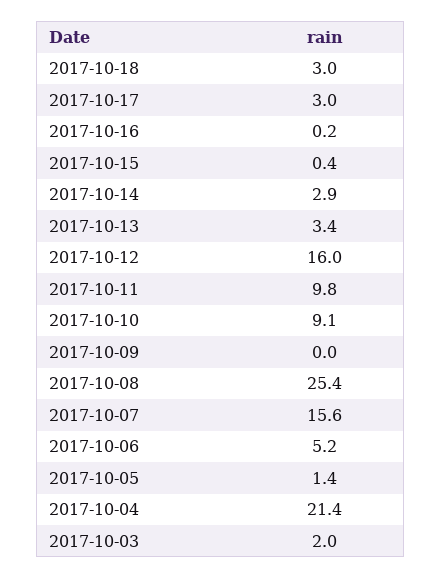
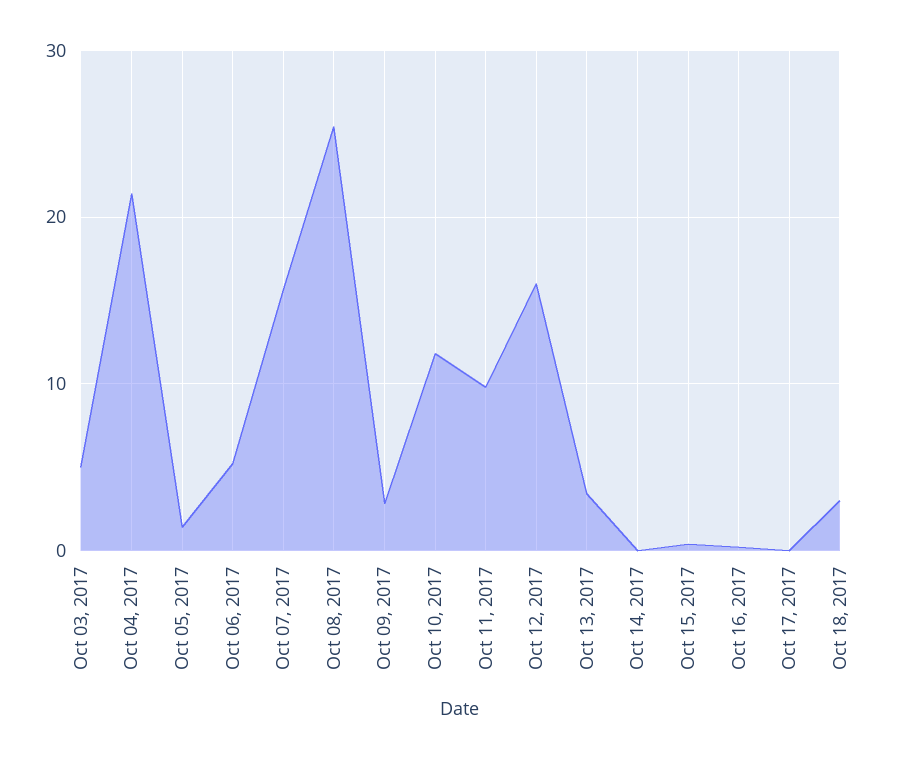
2017-10-17: 3 -> 0
2017-10-14: 2.9 -> 0
2017-10-10: 9.1 -> 12
2017-10-09: 0 -> 3
2017-10-03: 2 -> 5

